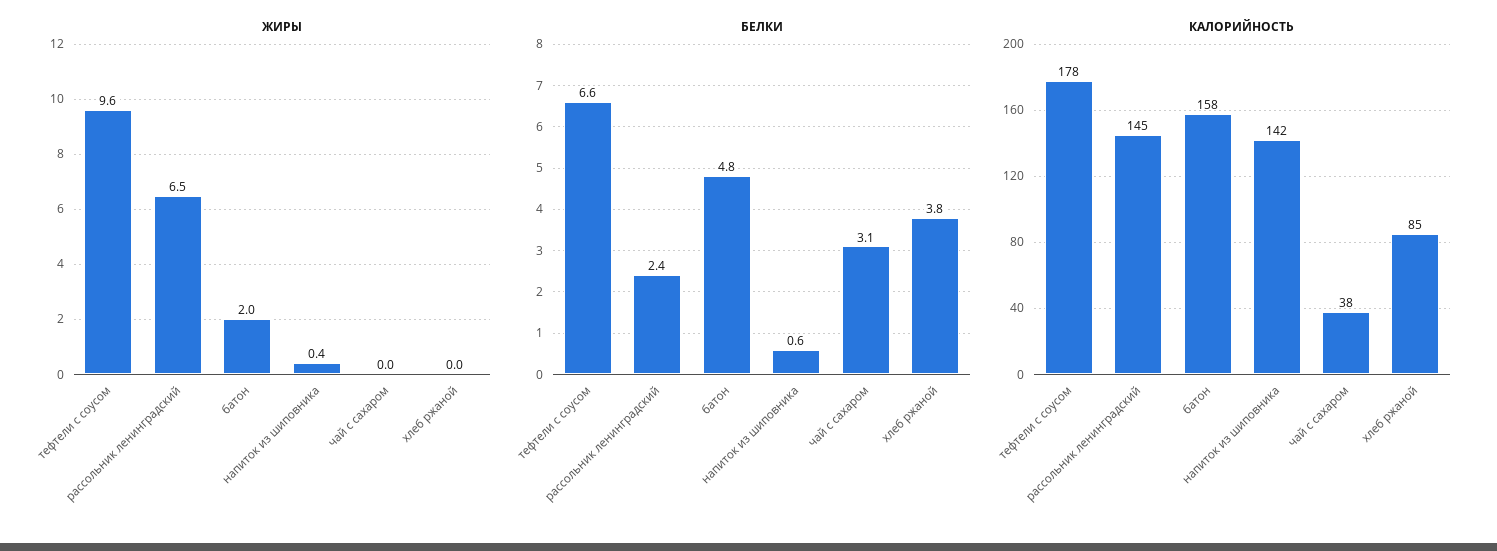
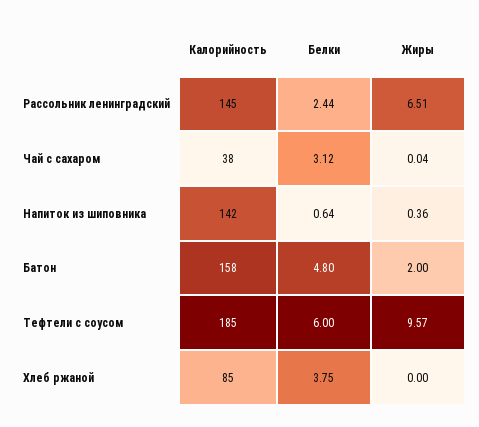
БЕЛКИ, тефтели с соусом: 6.6 -> 6
КАЛОРИЙНОСТЬ, тефтели с соусом: 178 -> 185

